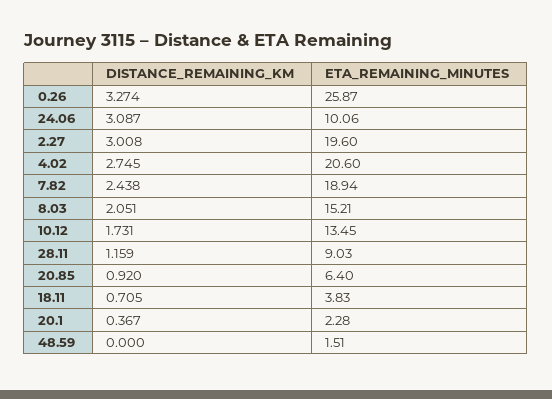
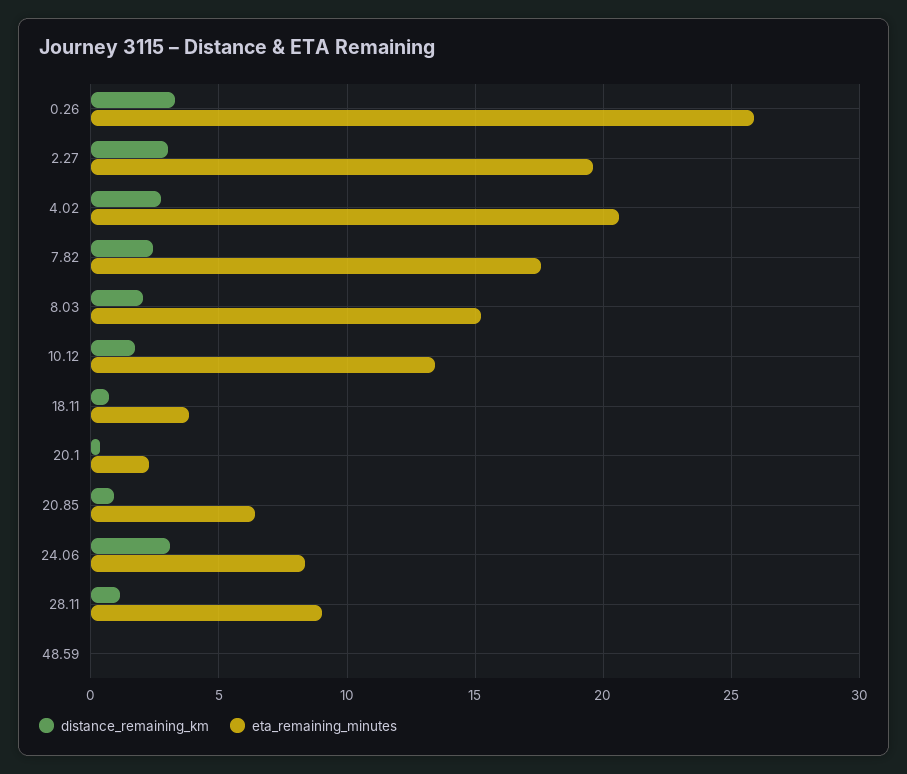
ETA_REMAINING_MINUTES, 24.06: 10.06 -> 8.5
ETA_REMAINING_MINUTES, 7.82: 18.94 -> 17.5
ETA_REMAINING_MINUTES, 48.59: 1.51 -> 0

